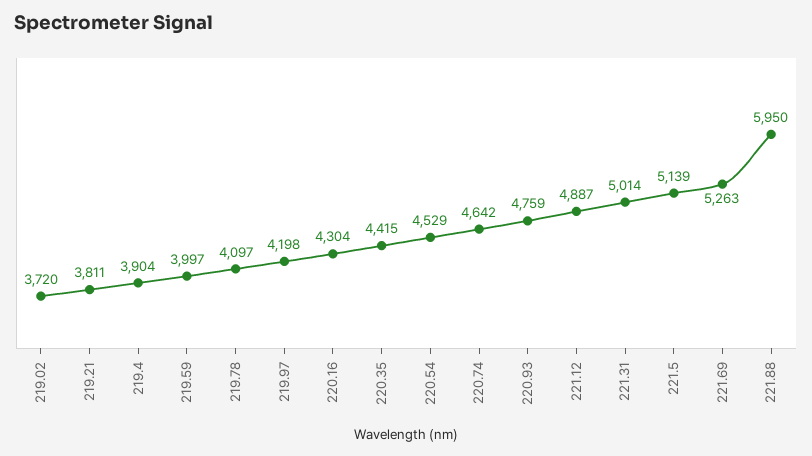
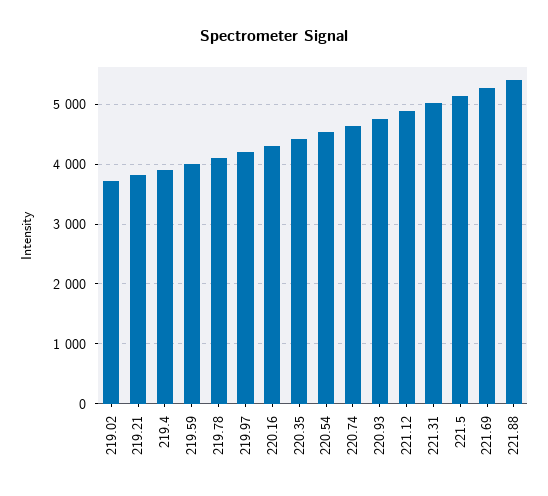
221.88: 5950 -> 5400

